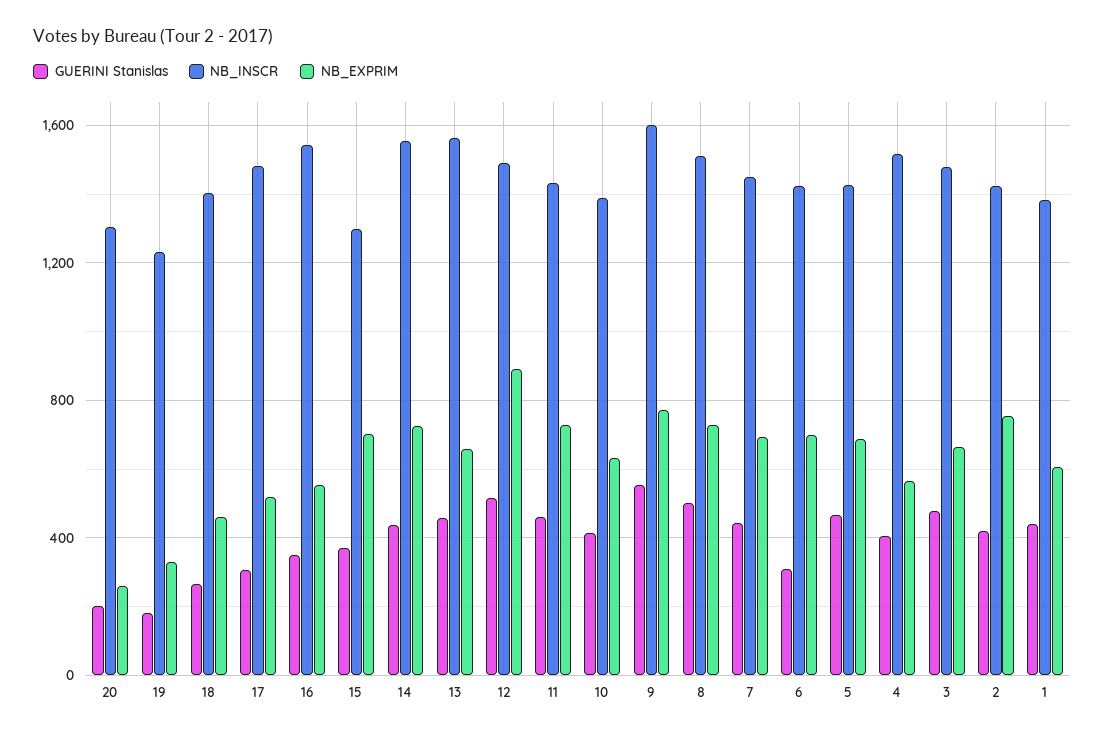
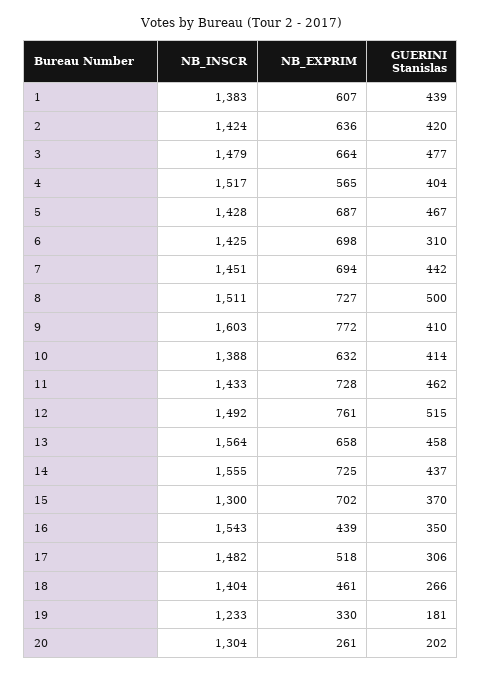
NB_EXPRIM, 16: 550 -> 439
NB_EXPRIM, 12: 900 -> 761
GUERINI Stanislas, 9: 550 -> 410
NB_EXPRIM, 2: 750 -> 636

